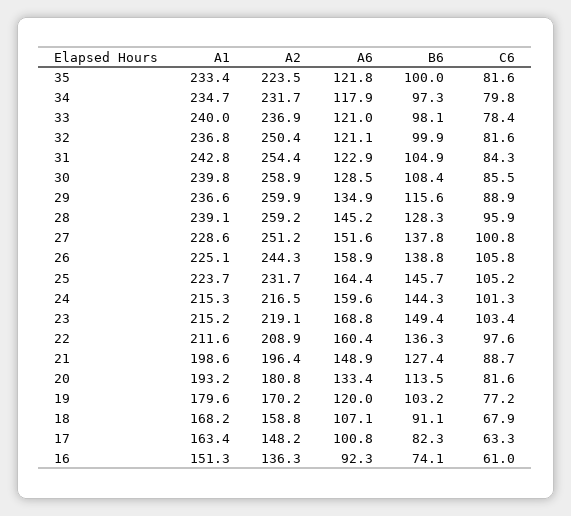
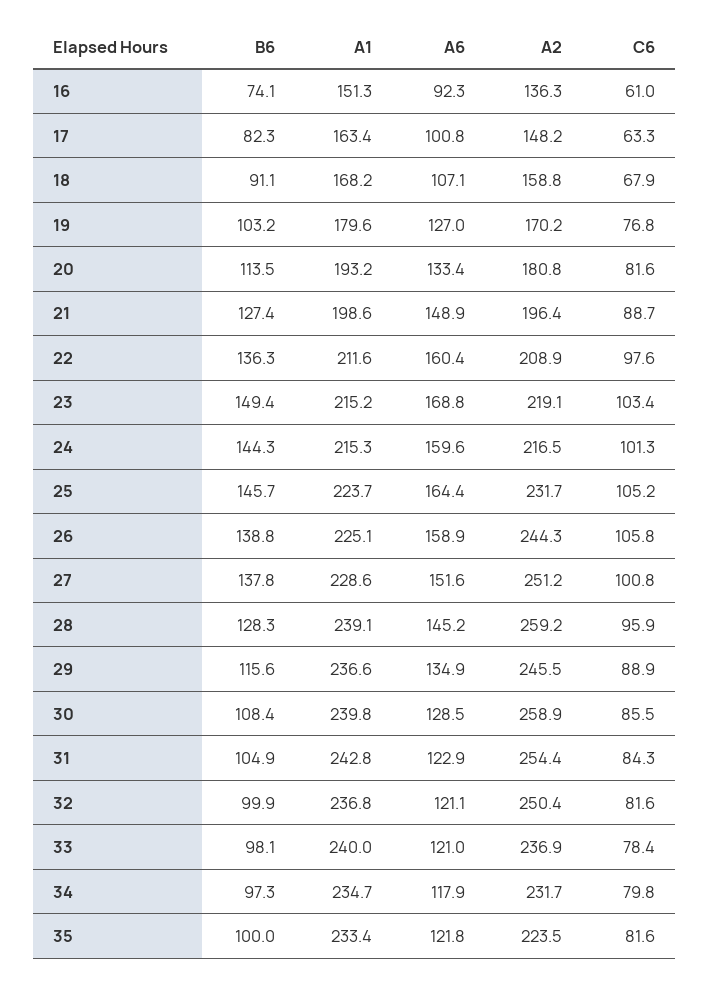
A2, 29: 259.9 -> 245.5
A6, 19: 120 -> 127
C6, 19: 77.2 -> 76.8

